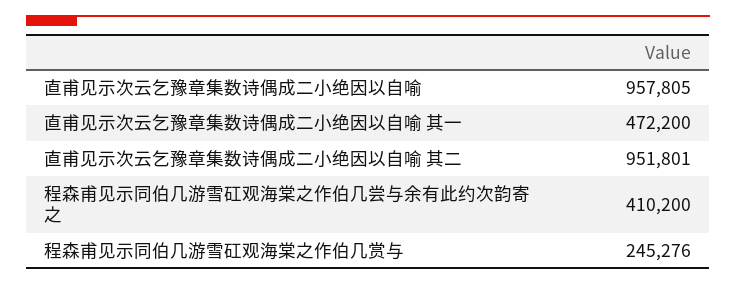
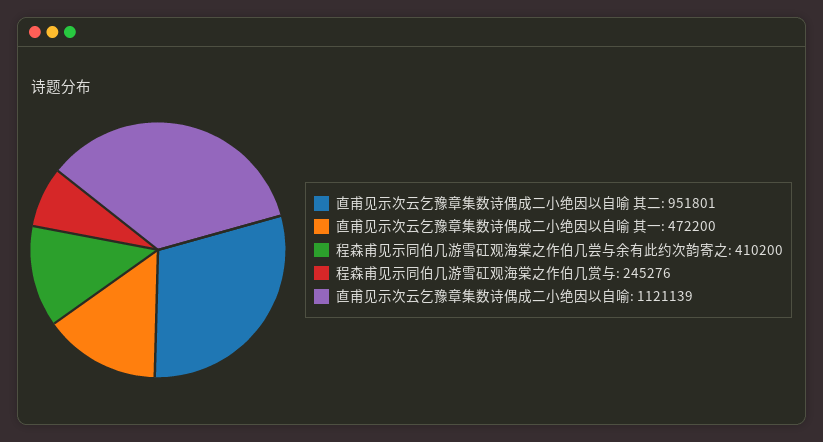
直甫见示次云乞豫章集数诗偶成二小绝因以自喻: 957805 -> 1121139

